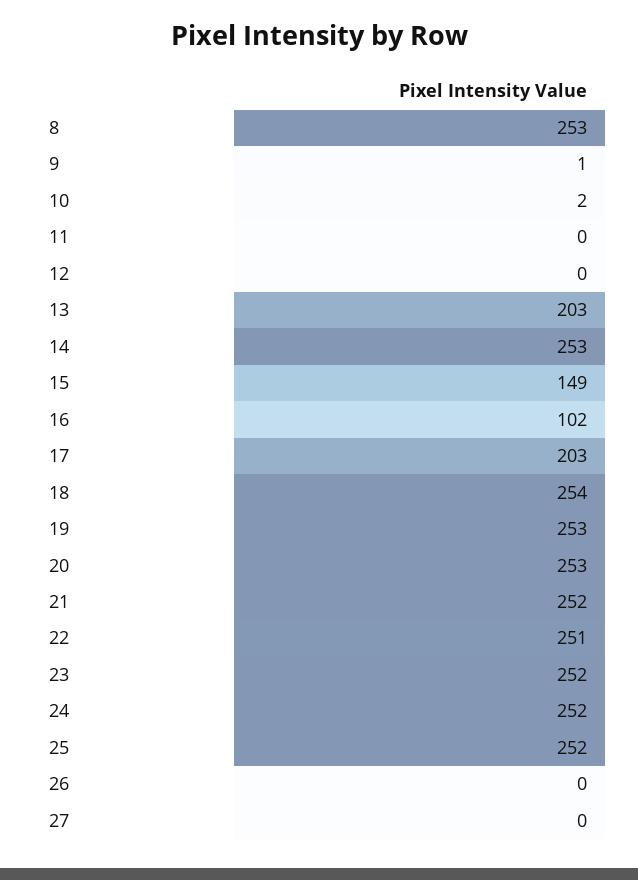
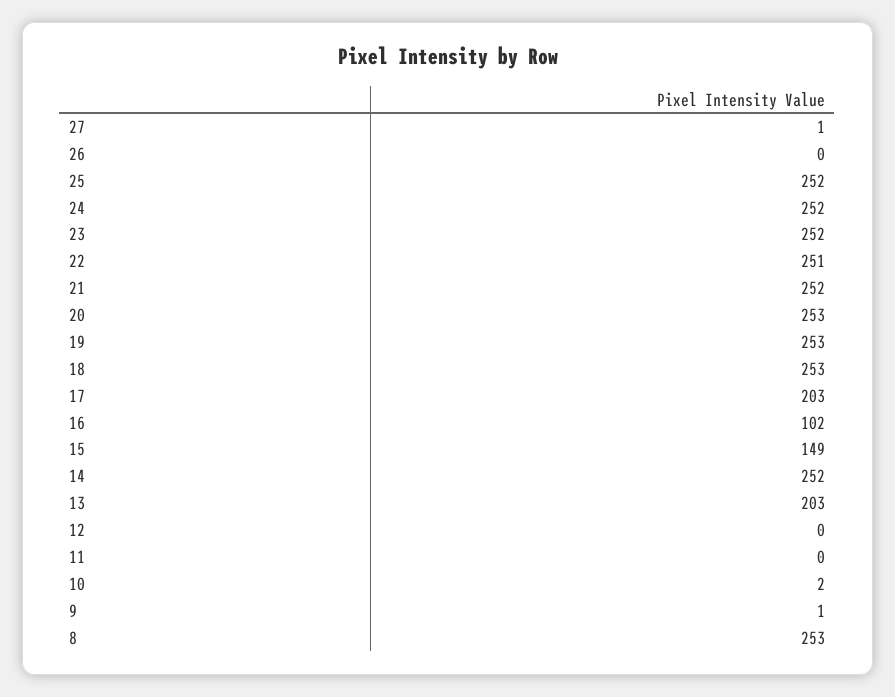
14: 253 -> 252
18: 254 -> 253
27: 0 -> 1

